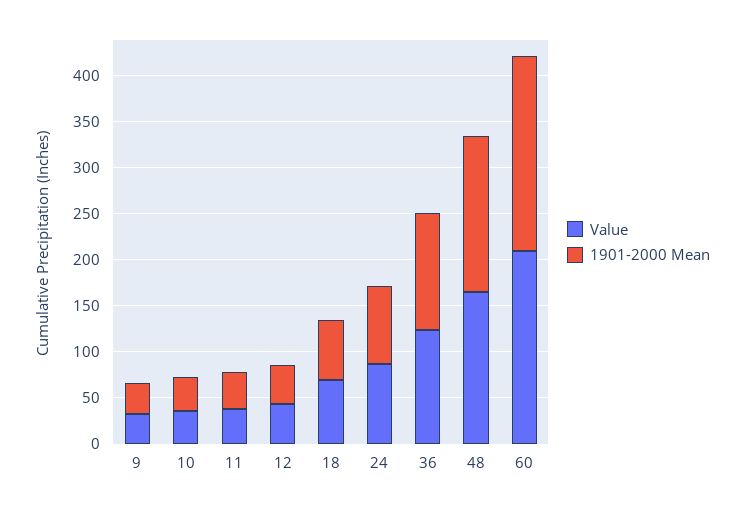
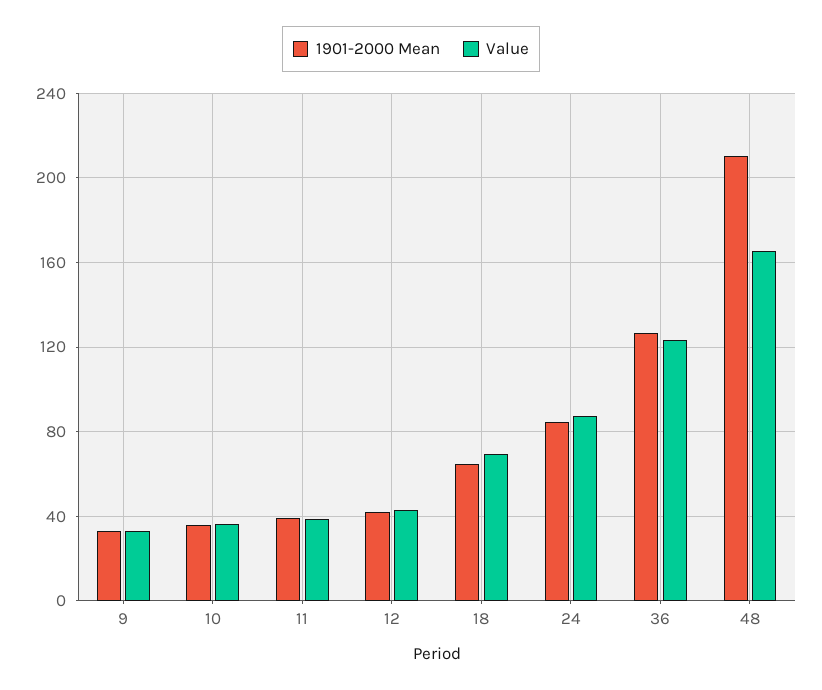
1901-2000 Mean, 48: 170 -> 210
Value, 60: 210 -> none
1901-2000 Mean, 60: 210 -> none

